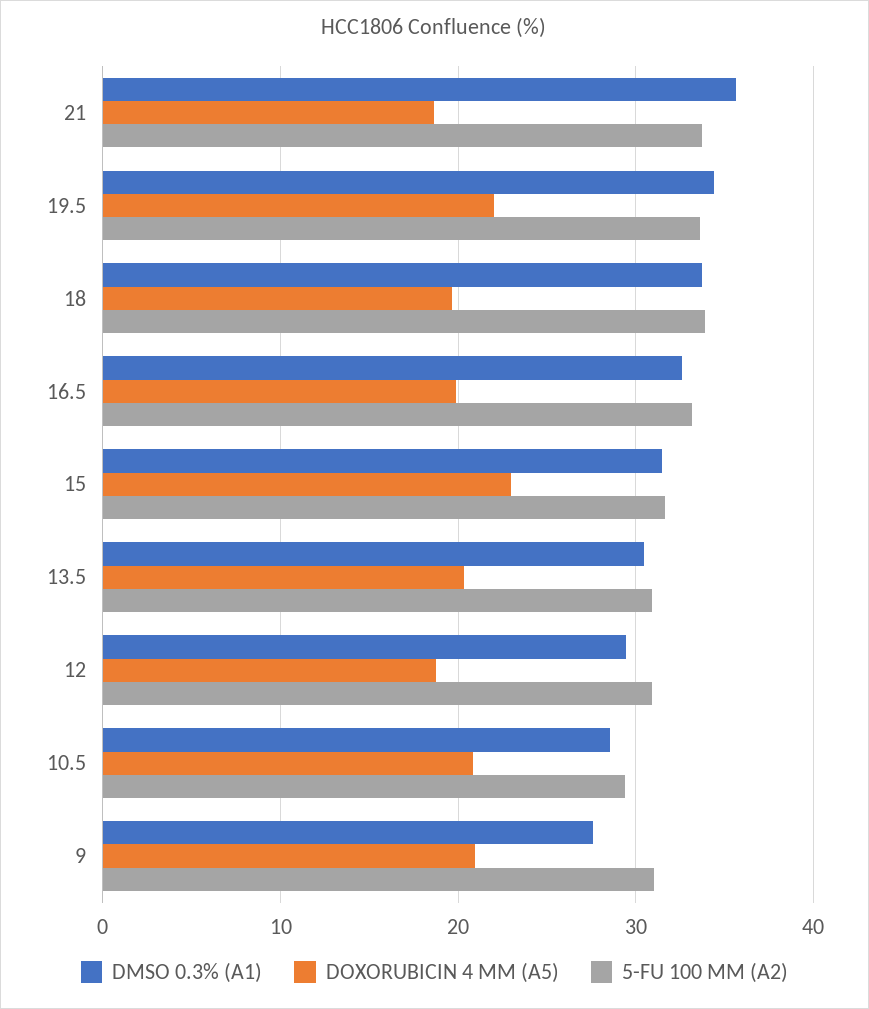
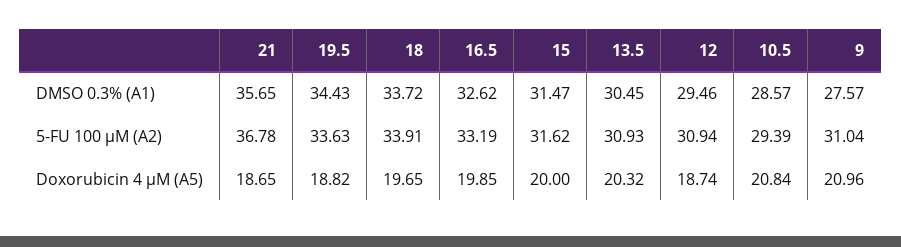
5-FU 100 ΜM (A2), 21: 34 -> 36.78
DOXORUBICIN 4 ΜM (A5), 19.5: 22 -> 18.82
DOXORUBICIN 4 ΜM (A5), 15: 23 -> 20

